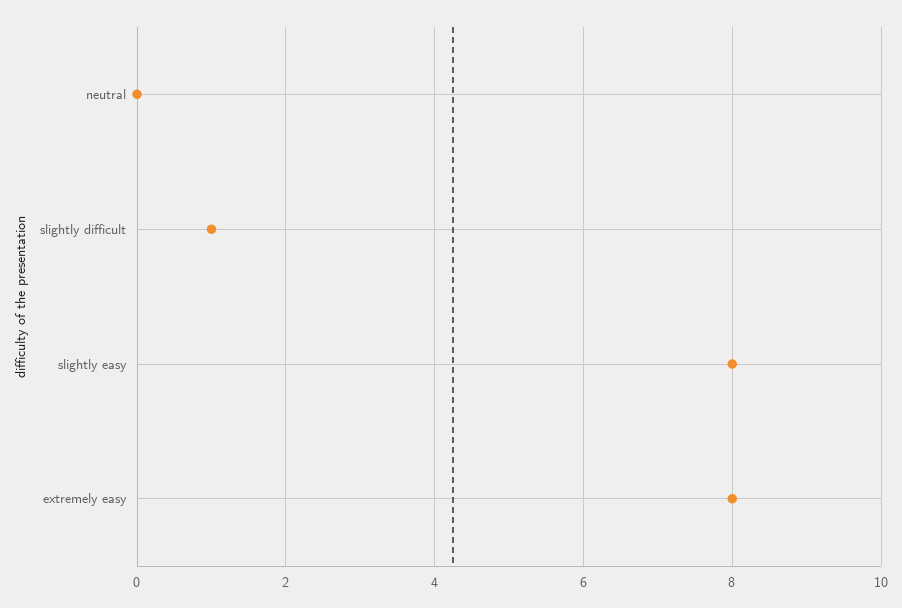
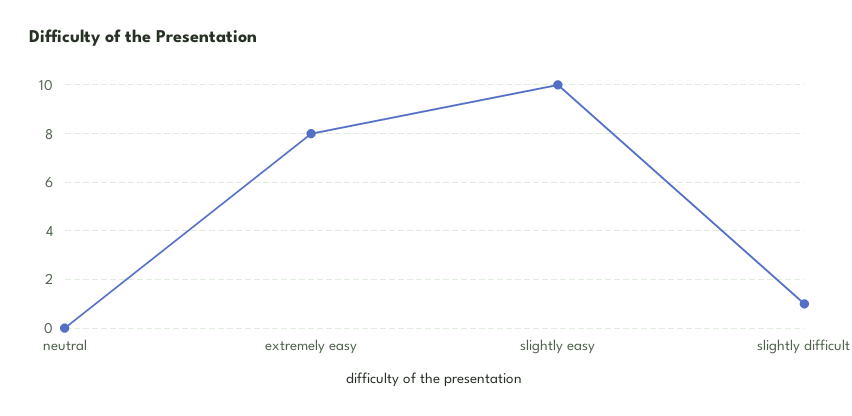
slightly easy: 8 -> 10

